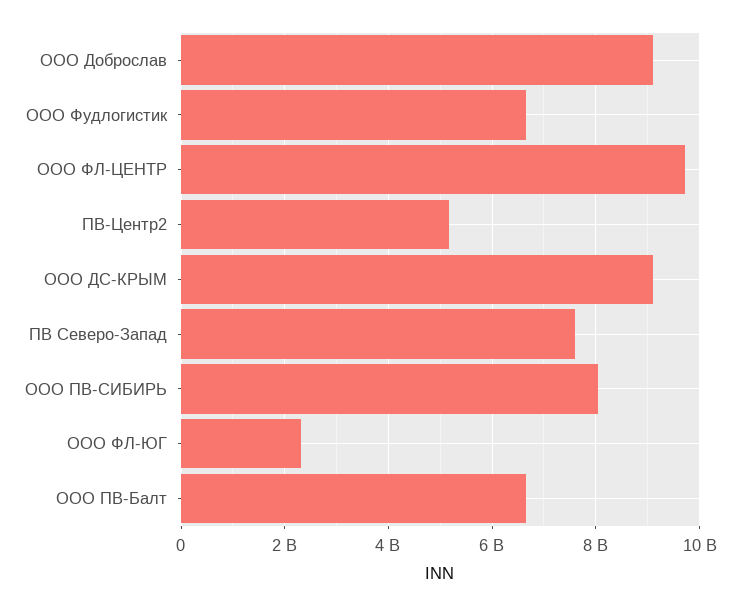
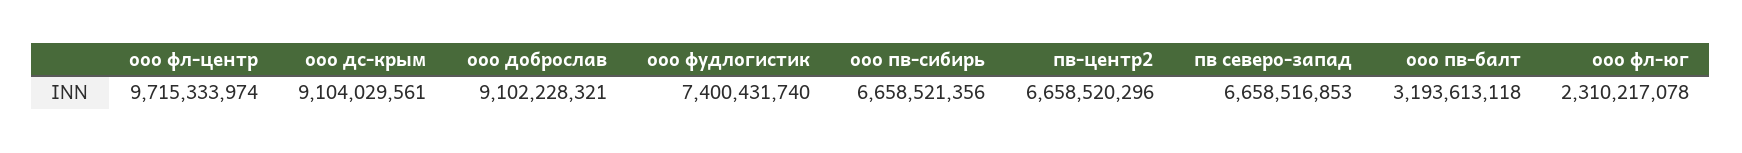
ООО Фудлогистик: 6600000000 -> 7400431740
ПВ-Центр2: 5200000000 -> 6658520296
ПВ Северо-Запад: 7600000000 -> 6658516853
ООО ПВ-СИБИРЬ: 8000000000 -> 6658521356
ООО ПВ-Балт: 6600000000 -> 3193613118

